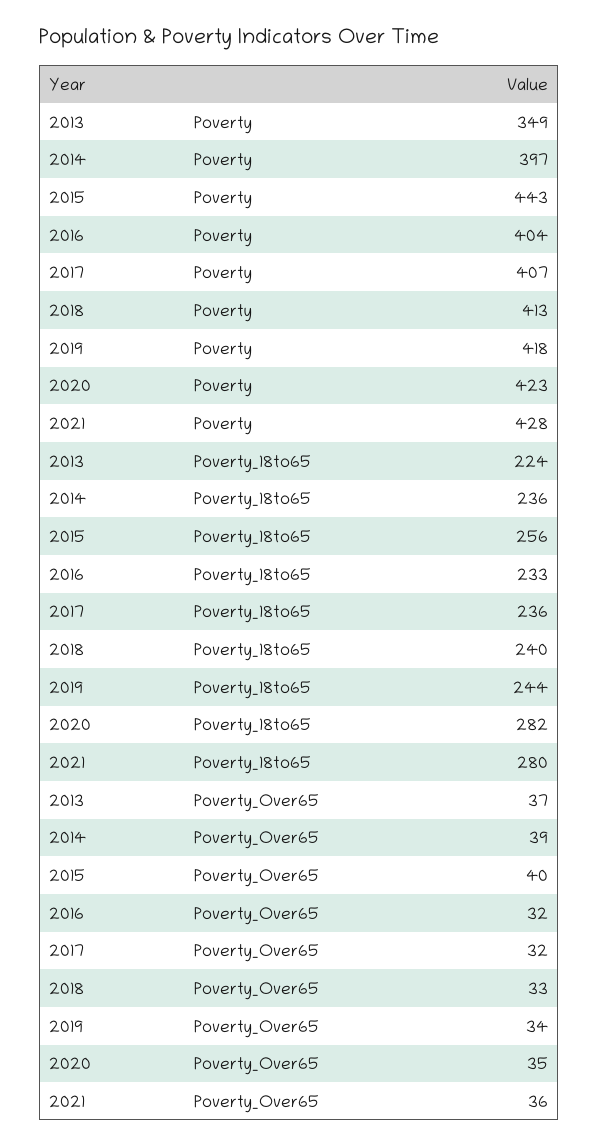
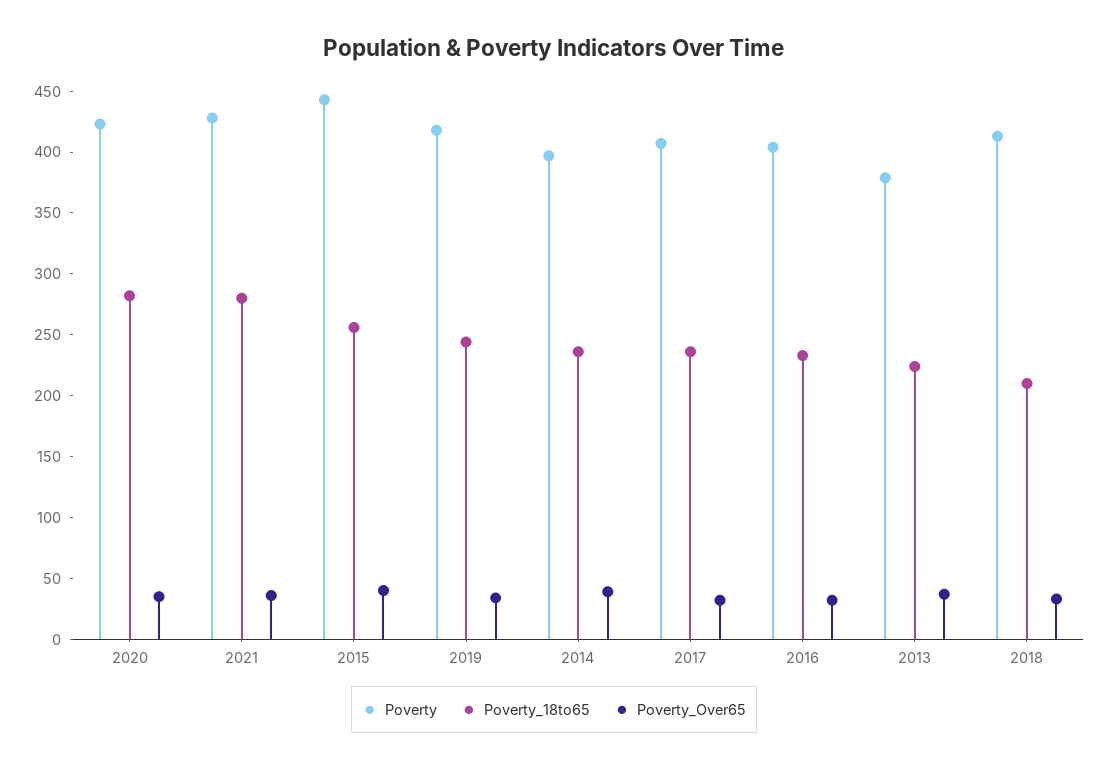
Poverty, 2013: 349 -> 380
Poverty_18to65, 2018: 240 -> 210

